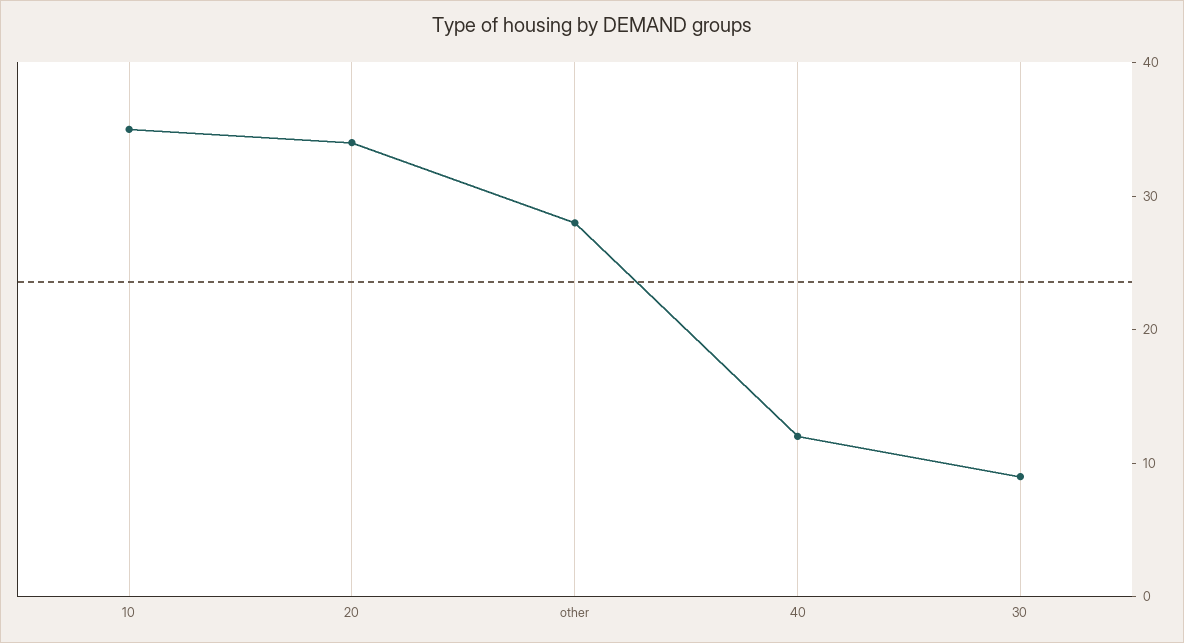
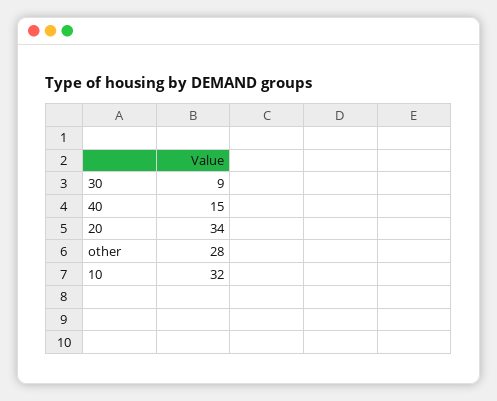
10: 35 -> 32
40: 12 -> 15

